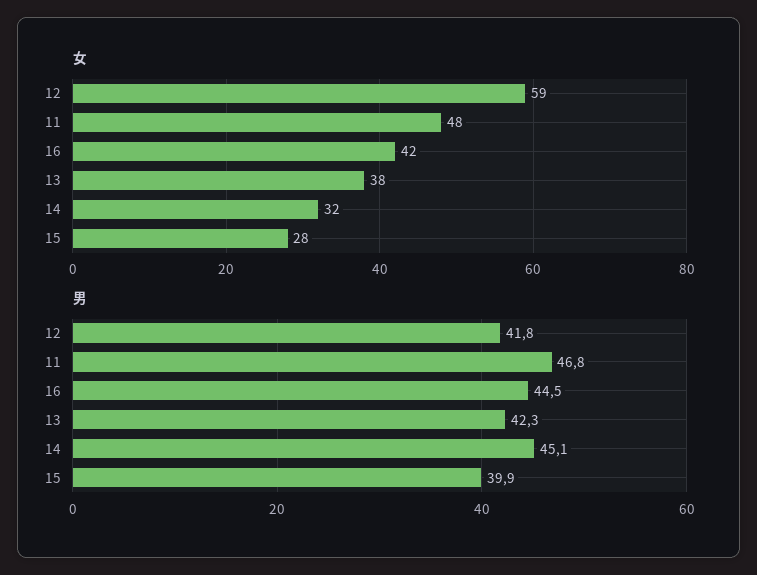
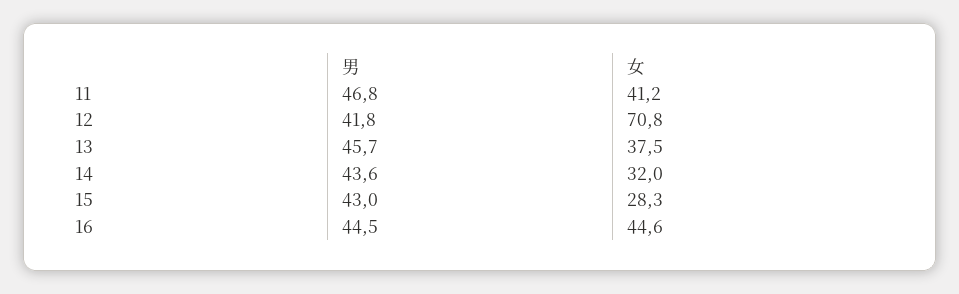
女, 12: 59 -> 70.8
女, 11: 48 -> 41.2
女, 16: 42 -> 44.6
男, 13: 42.3 -> 45.7
男, 14: 45.1 -> 43.6
男, 15: 39.9 -> 43

